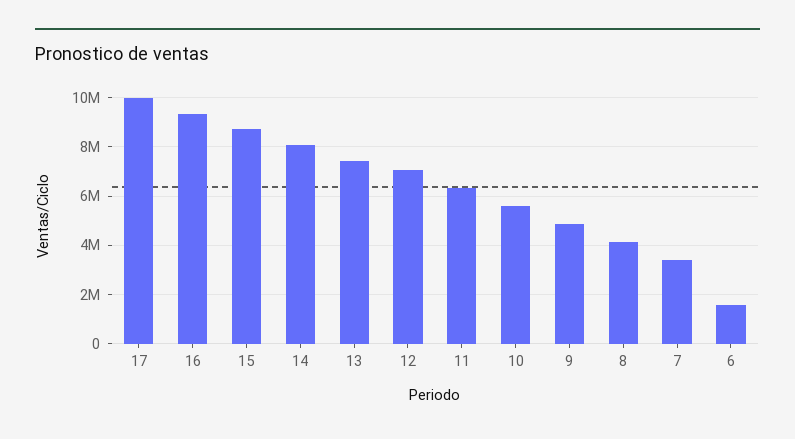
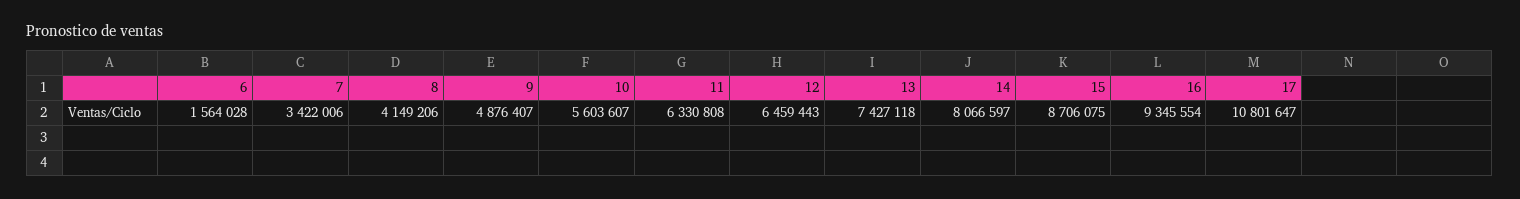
17: 10000000 -> 10801647
12: 7000000 -> 6459443

